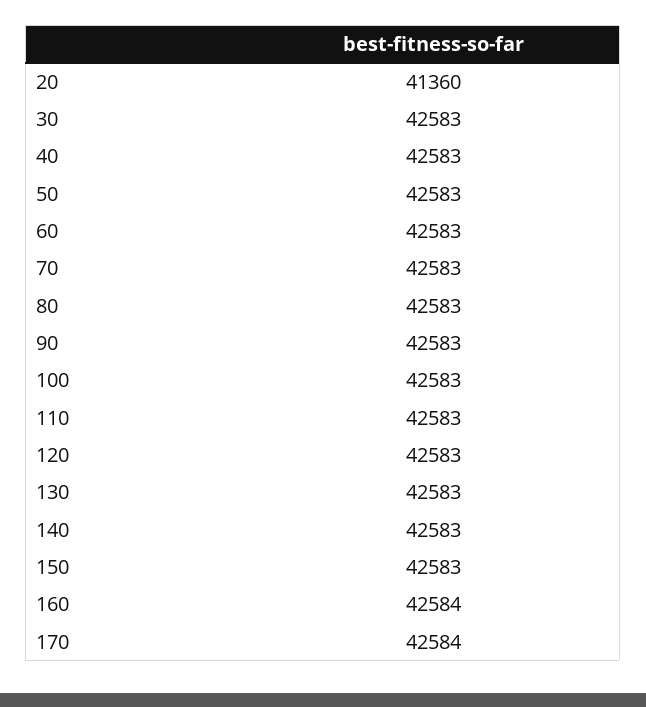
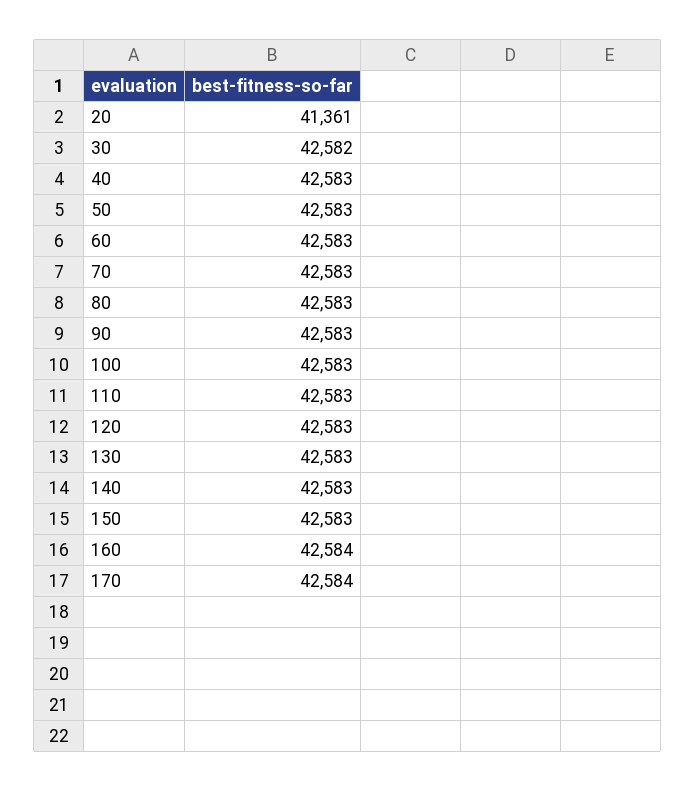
20: 41360 -> 41361
30: 42583 -> 42582

